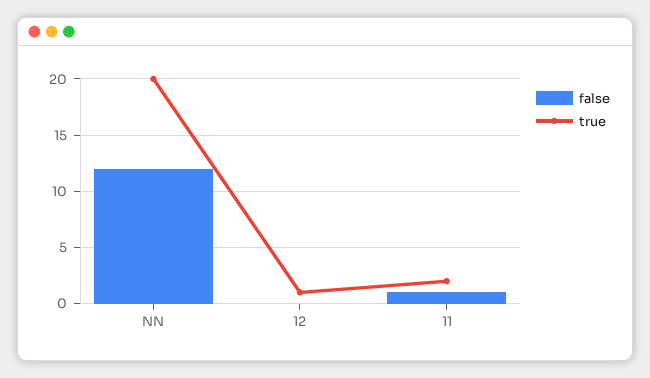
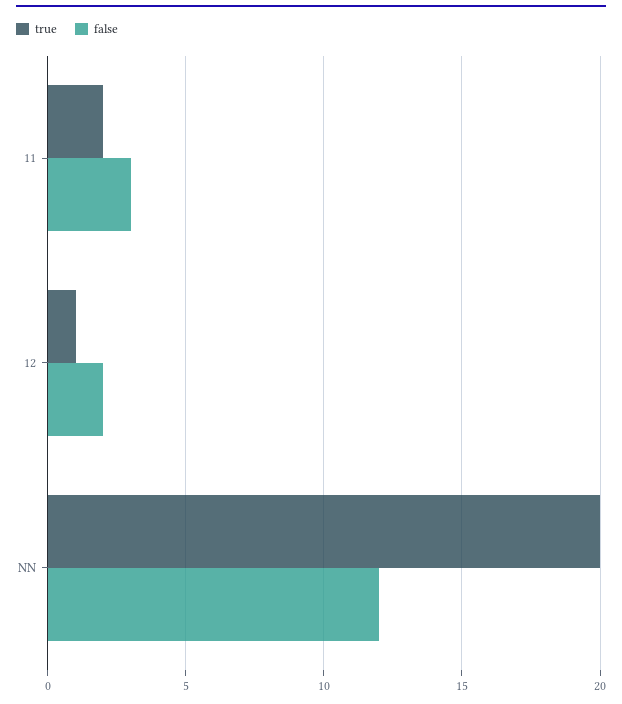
false, 12: 0 -> 2
false, 11: 1 -> 3

